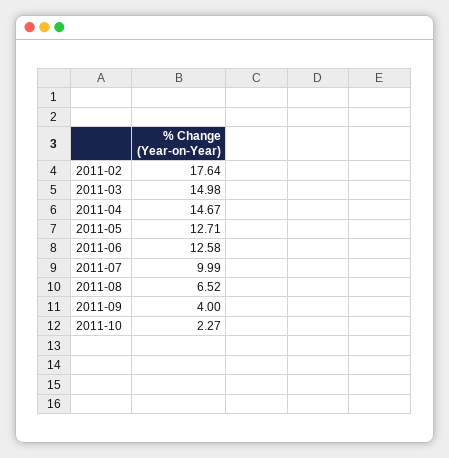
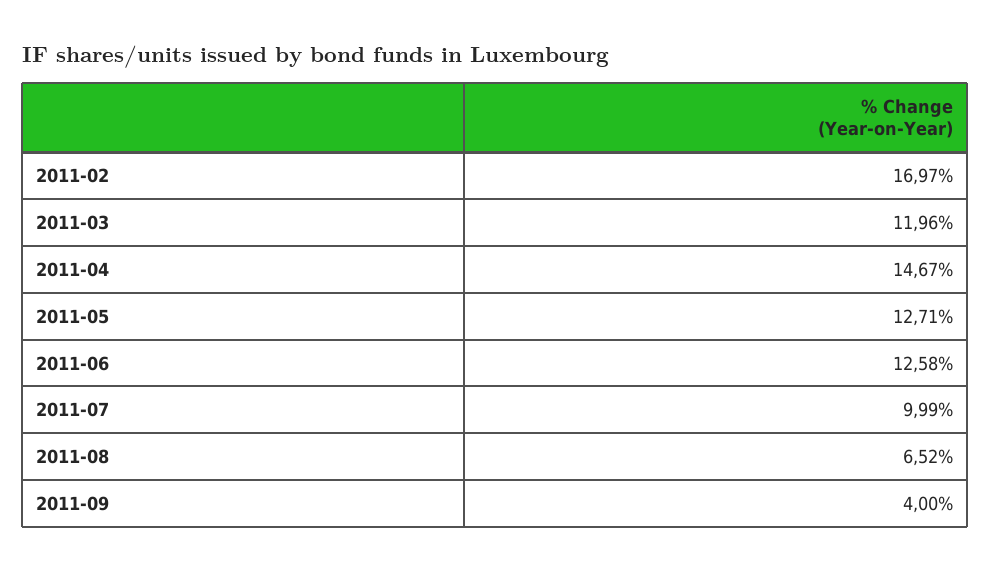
2011-02: 17.64 -> 16.97
2011-03: 14.98 -> 11.96
2011-10: 2.27 -> none

